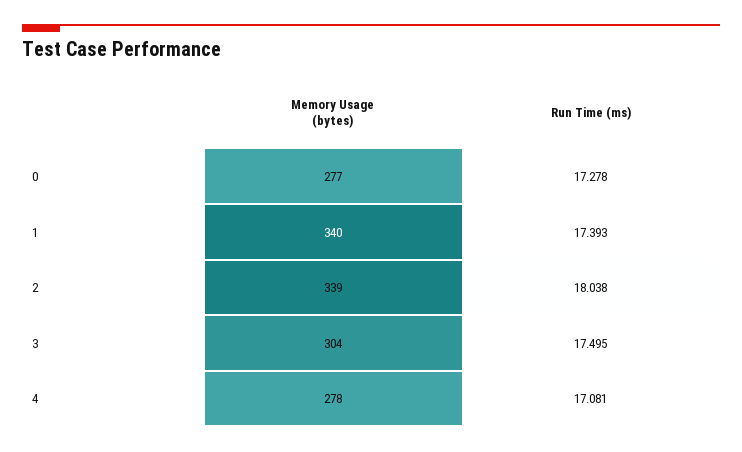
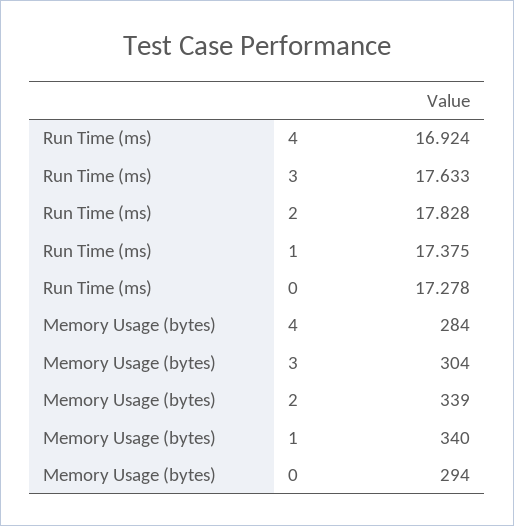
Memory Usage (bytes), 0: 277 -> 294
Run Time (ms), 1: 17.393 -> 17.375
Run Time (ms), 2: 18.038 -> 17.828
Run Time (ms), 3: 17.495 -> 17.633
Memory Usage (bytes), 4: 278 -> 284
Run Time (ms), 4: 17.081 -> 16.924

